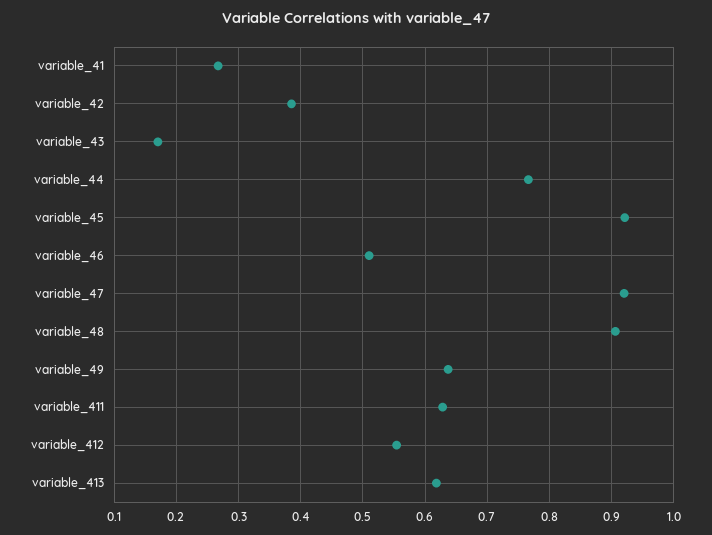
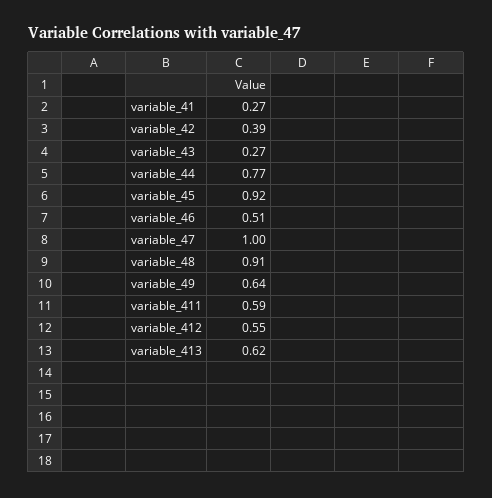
variable_43: 0.17 -> 0.27
variable_47: 0.92 -> 1
variable_411: 0.63 -> 0.59

